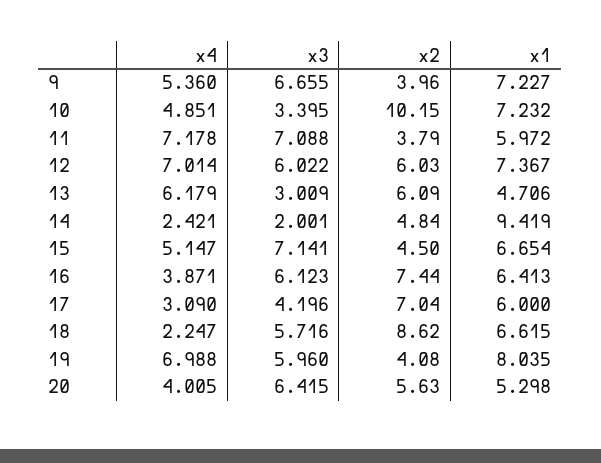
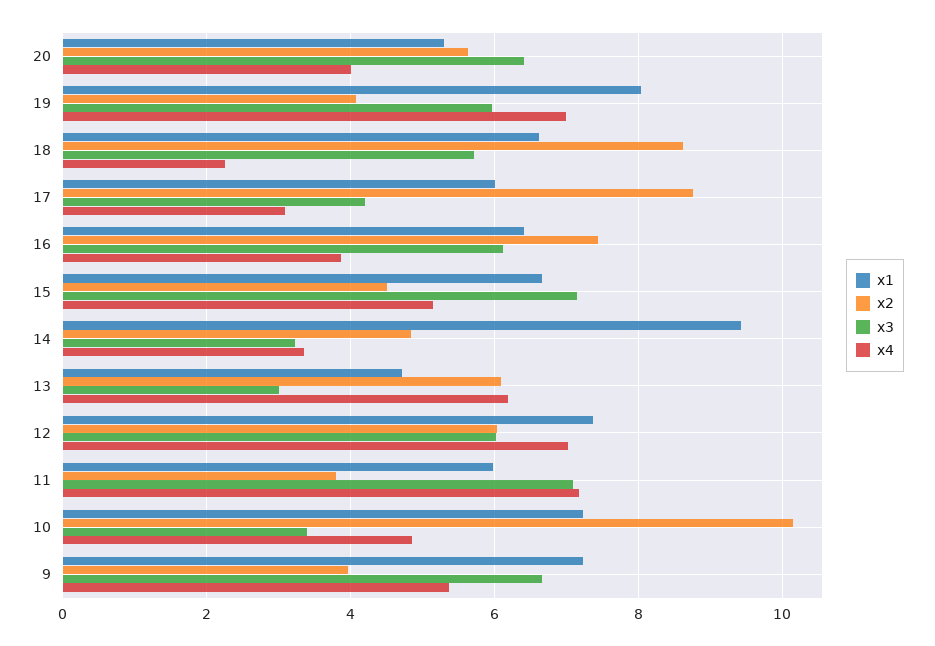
x4, 14: 2.421 -> 3.4
x3, 14: 2.001 -> 3.2
x2, 17: 7.04 -> 8.8

